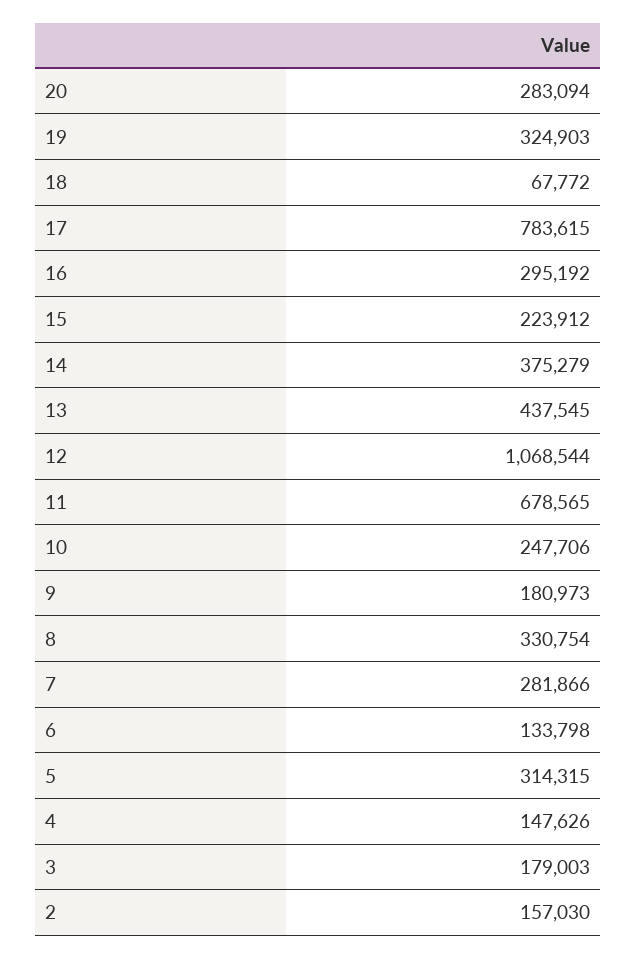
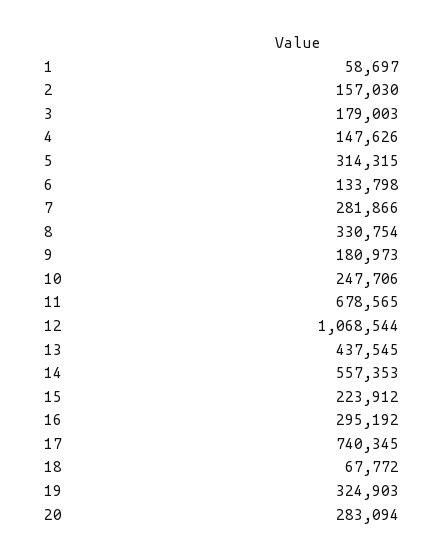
17: 783615 -> 740345
14: 375279 -> 557353
1: none -> 58697

